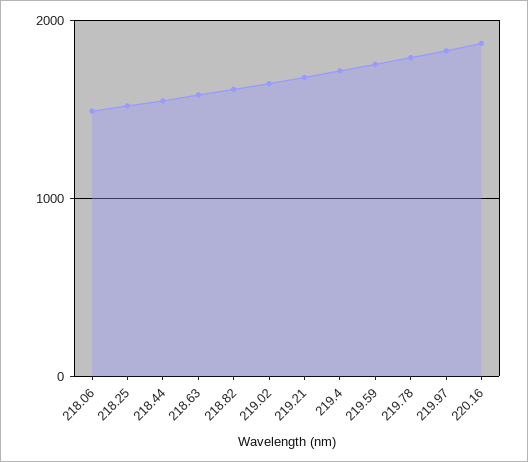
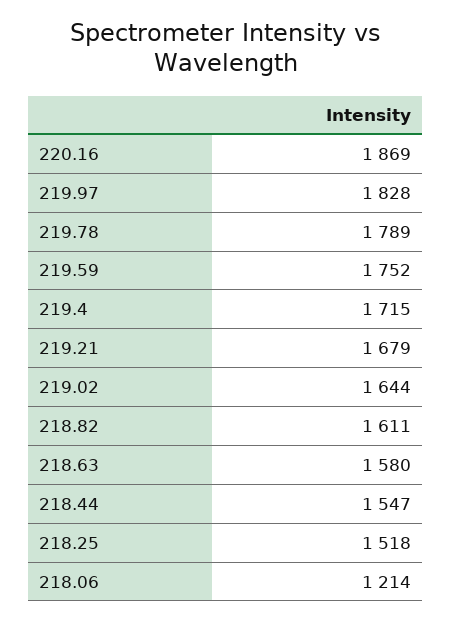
218.06: 1500 -> 1214

